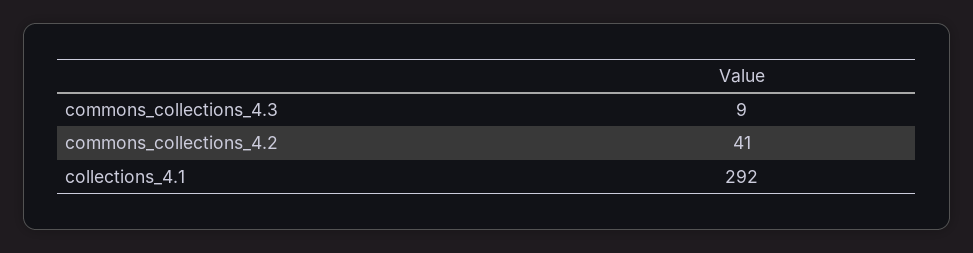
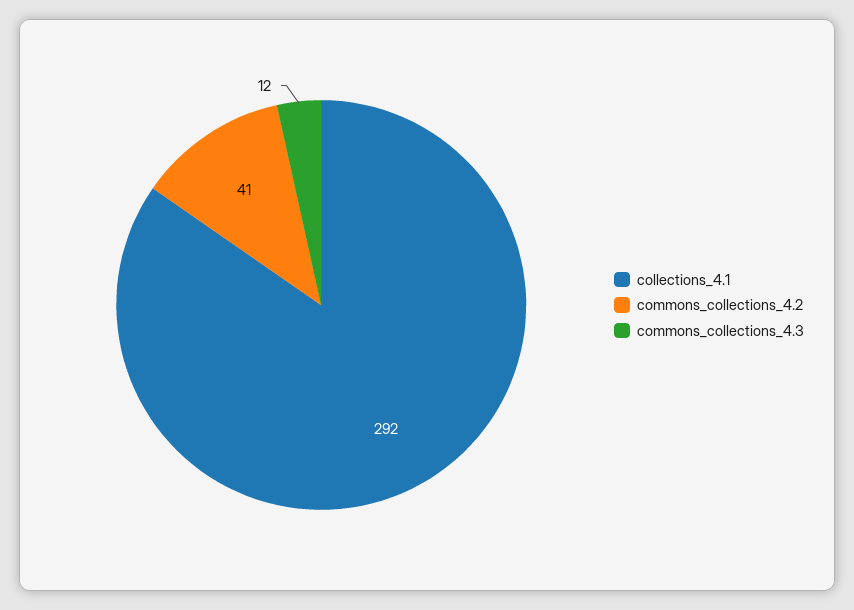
commons_collections_4.3: 9 -> 12

